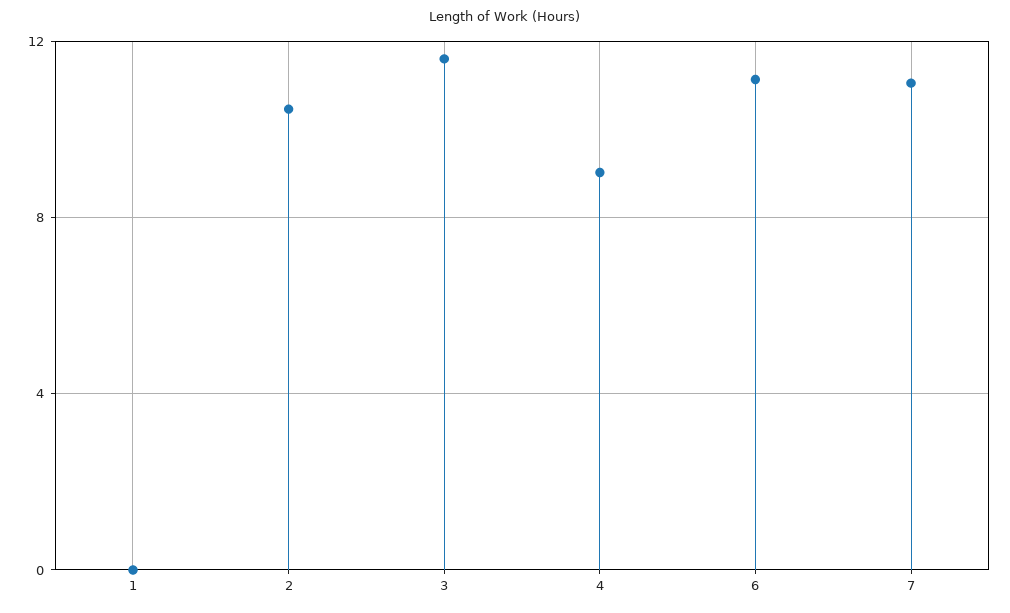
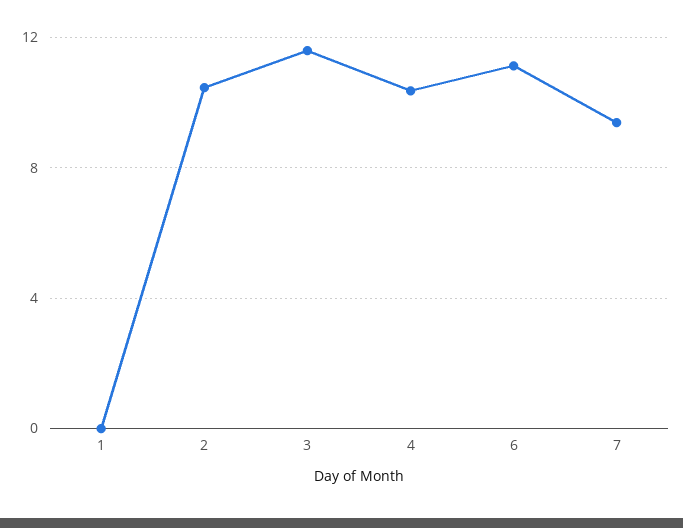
4: 9 -> 10.5
7: 11 -> 9.5

